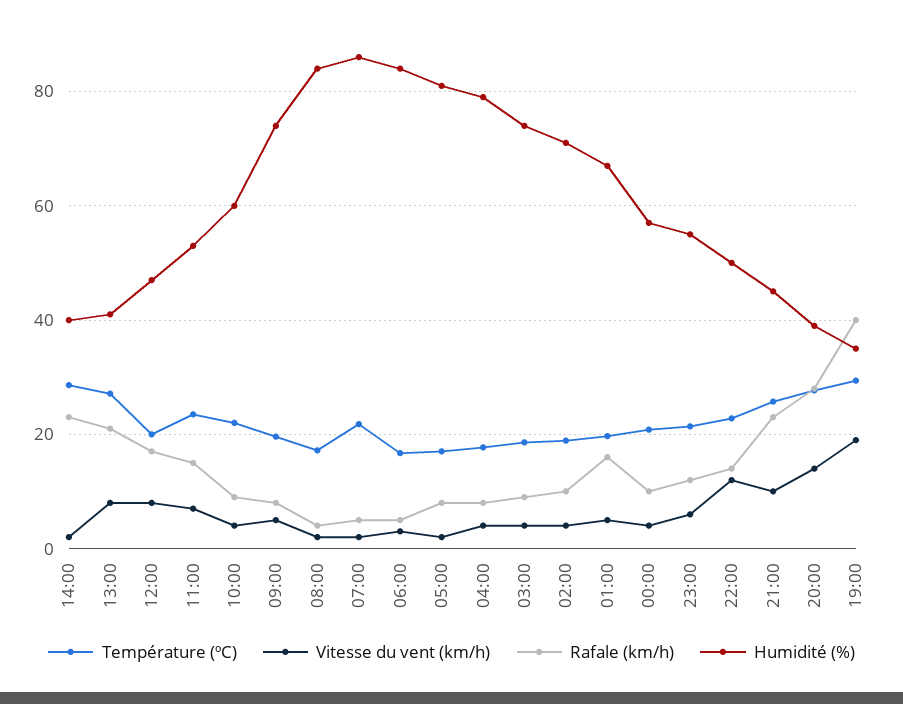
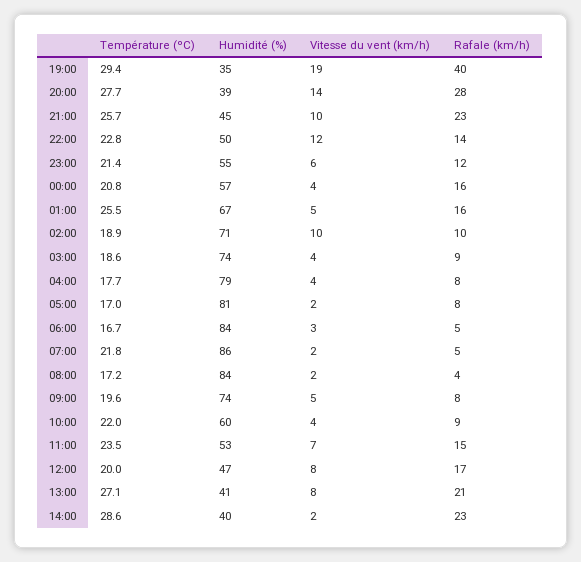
Vitesse du vent (km/h), 02:00: 4 -> 10
Température (ºC), 01:00: 20 -> 25.5
Rafale (km/h), 00:00: 10 -> 16

